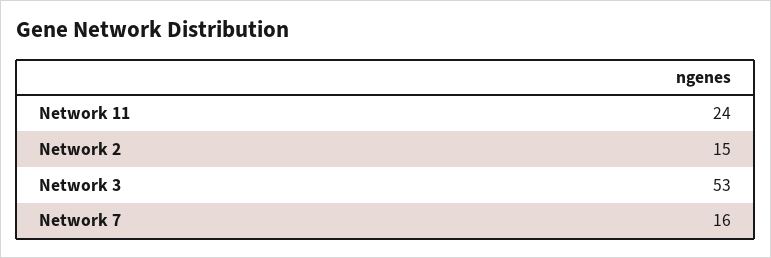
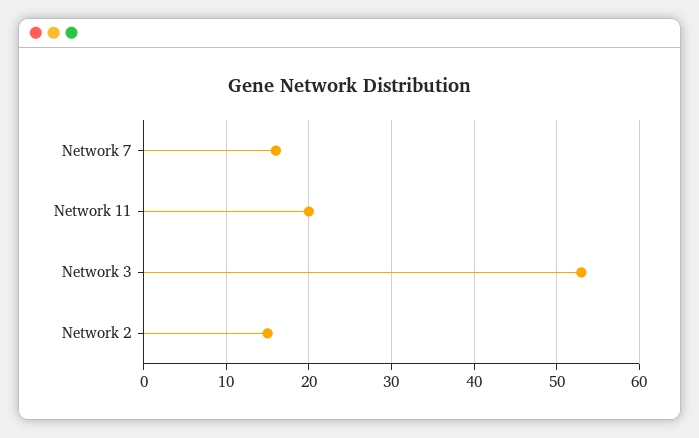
Network 11: 24 -> 20

